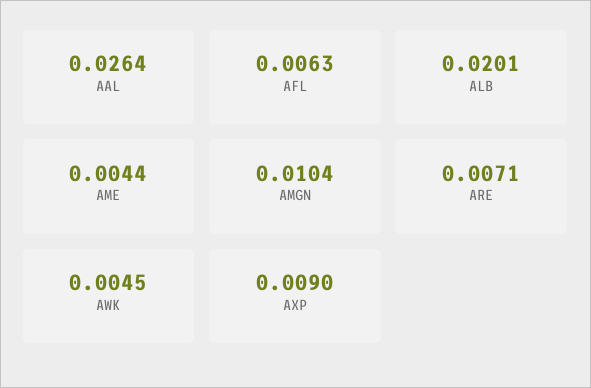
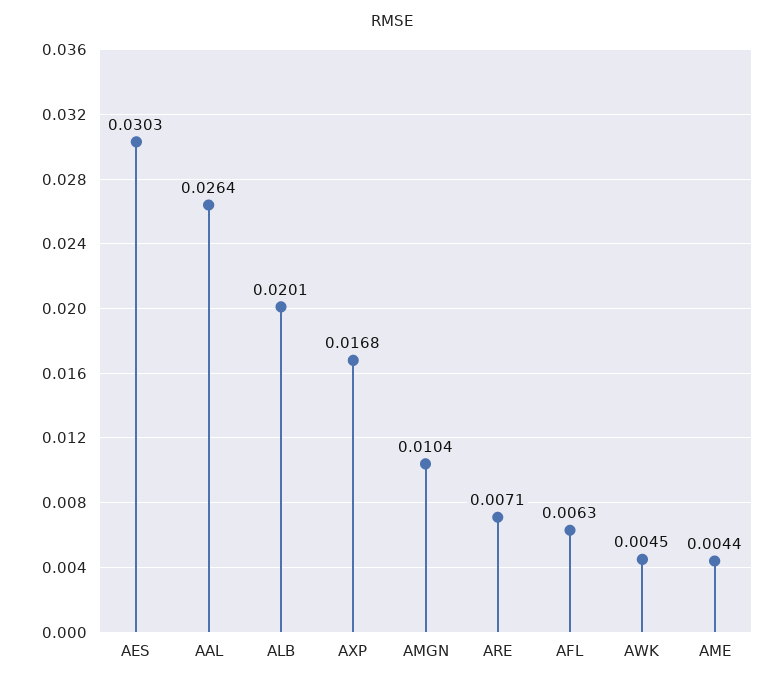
AXP: 0.009 -> 0.0168
AES: none -> 0.0303

